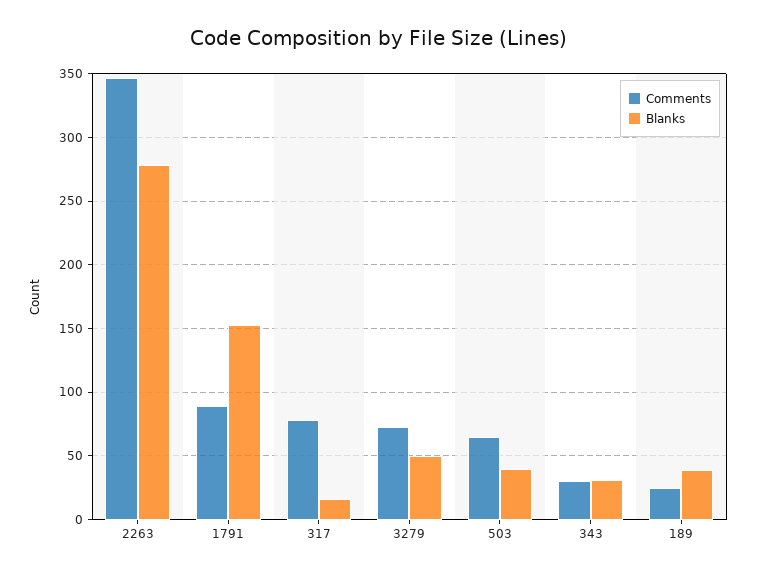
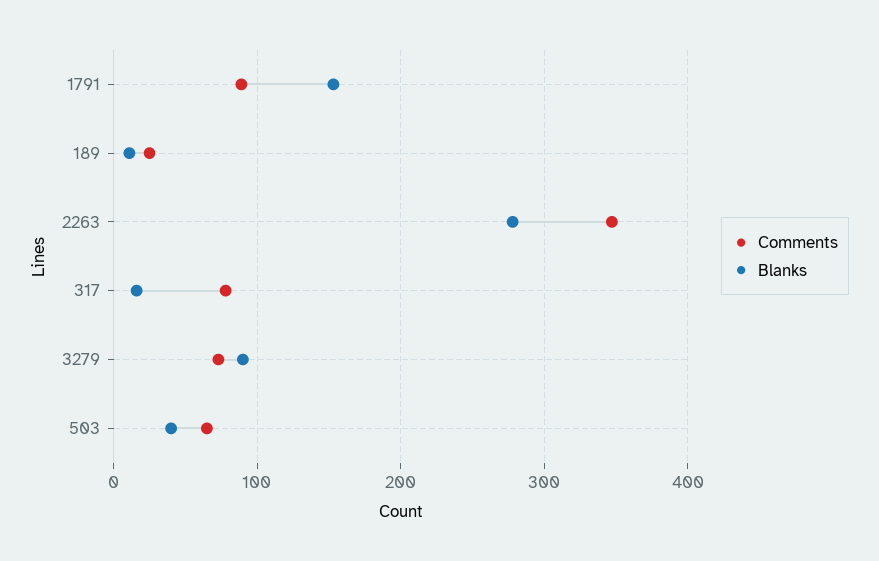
Blanks, 3279: 50 -> 90
Comments, 343: 30 -> none
Blanks, 343: 30 -> none
Blanks, 189: 40 -> 10

